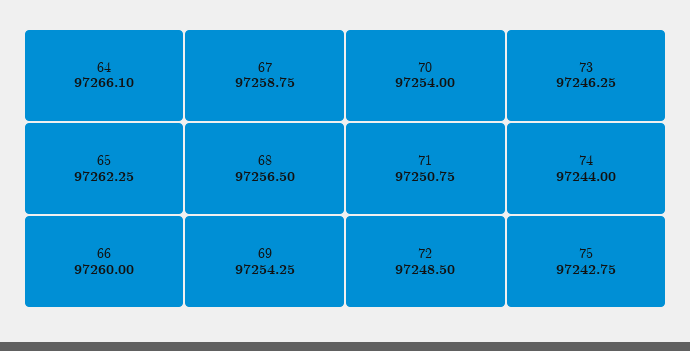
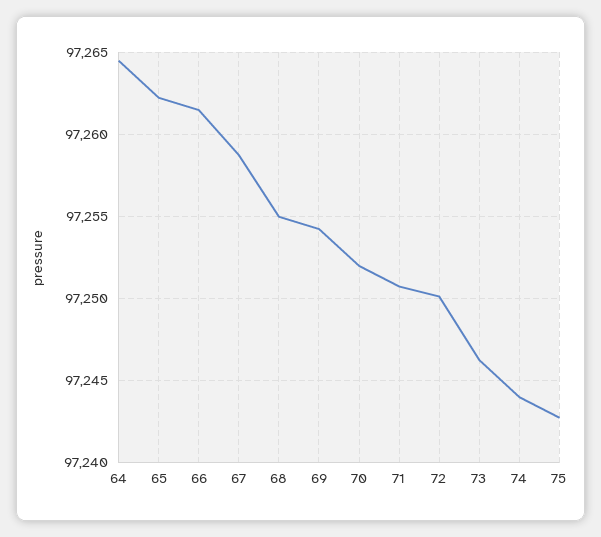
64: 97266.1 -> 97264.5
66: 97260 -> 97261.5
68: 97256.5 -> 97255
70: 97254 -> 97252
72: 97248.5 -> 97250

